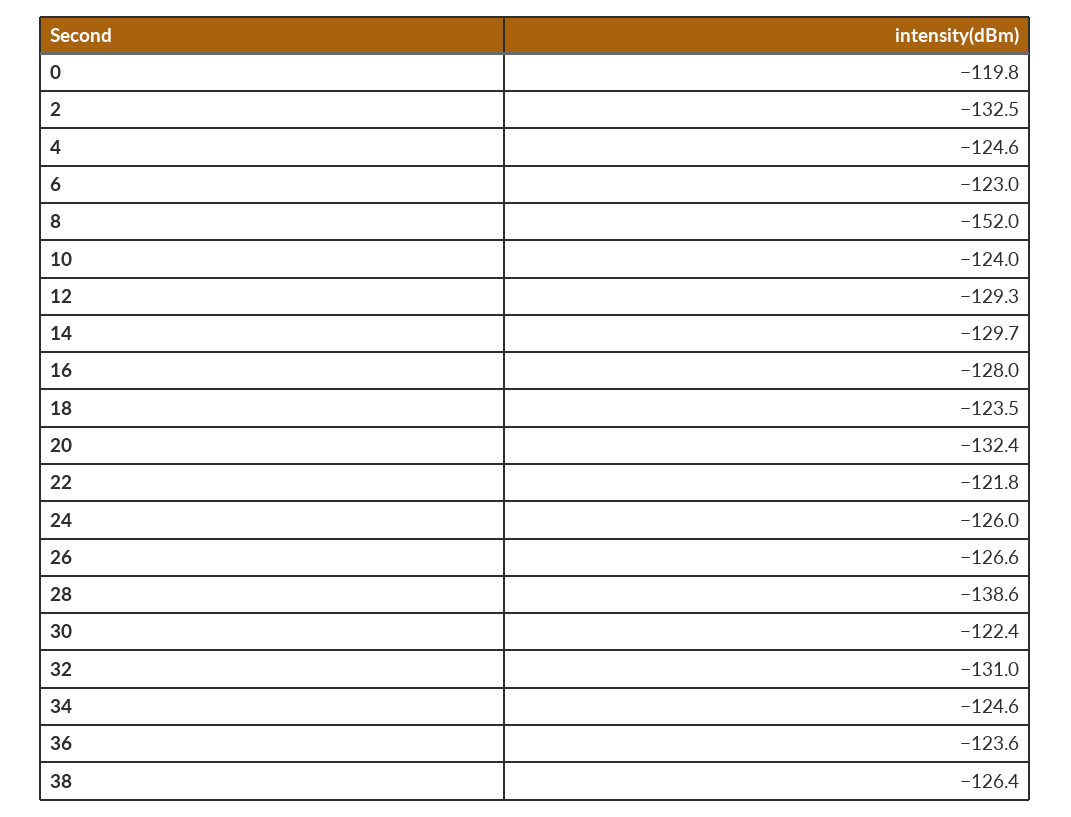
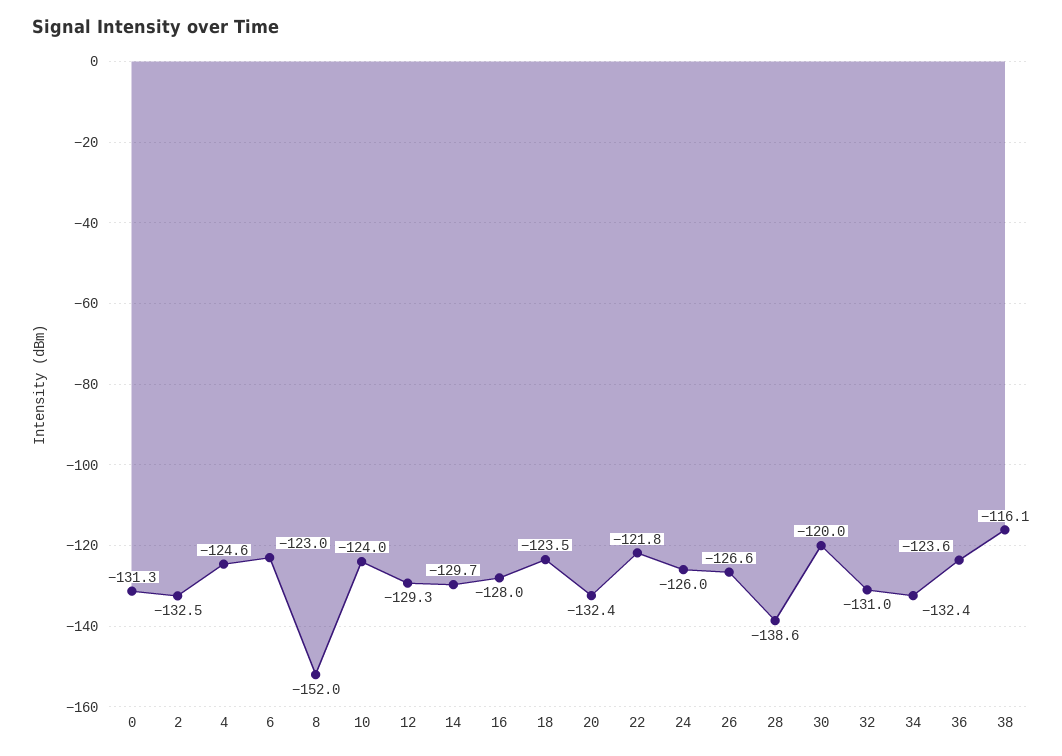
0: -119.8 -> -131.3
30: -122.4 -> -120
34: -124.6 -> -132.4
38: -126.4 -> -116.1

